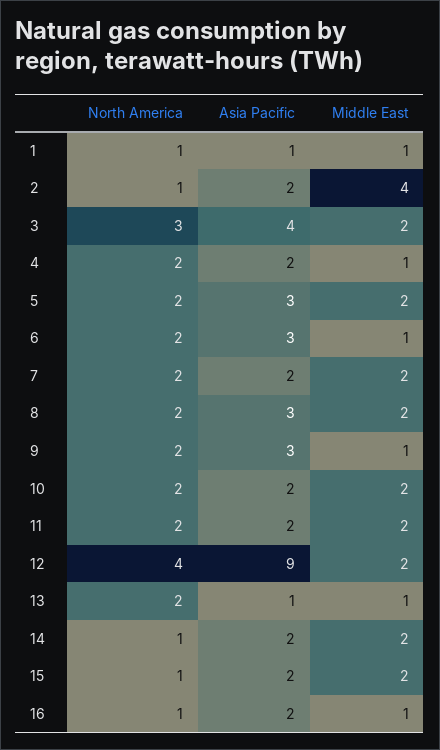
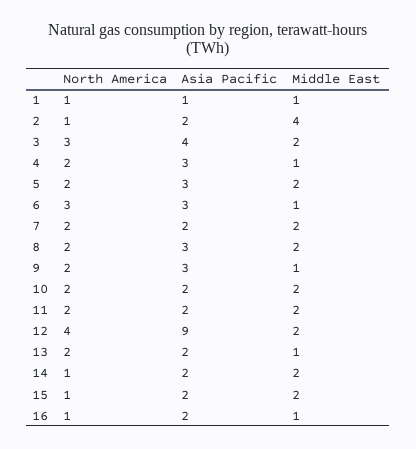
Asia Pacific, 4: 2 -> 3
North America, 6: 2 -> 3
Asia Pacific, 13: 1 -> 2

